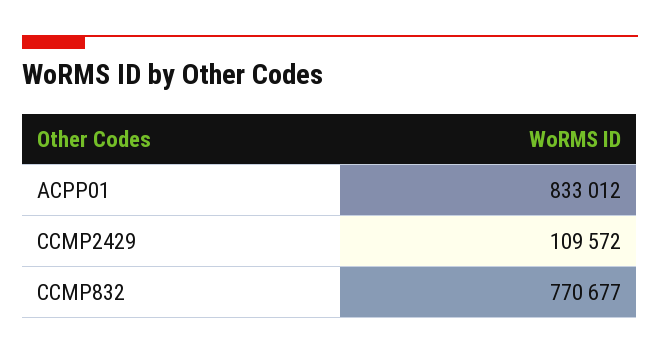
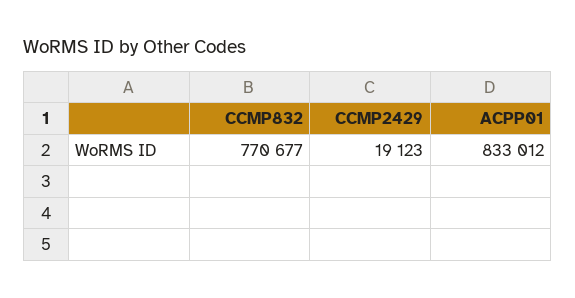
CCMP2429: 109572 -> 19123

